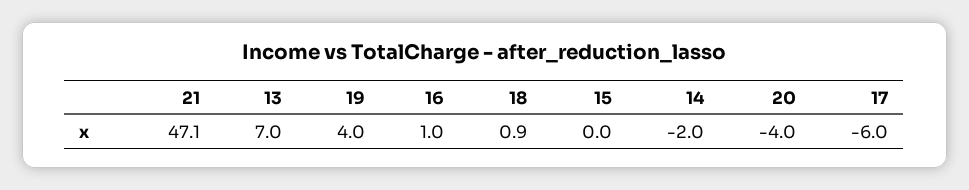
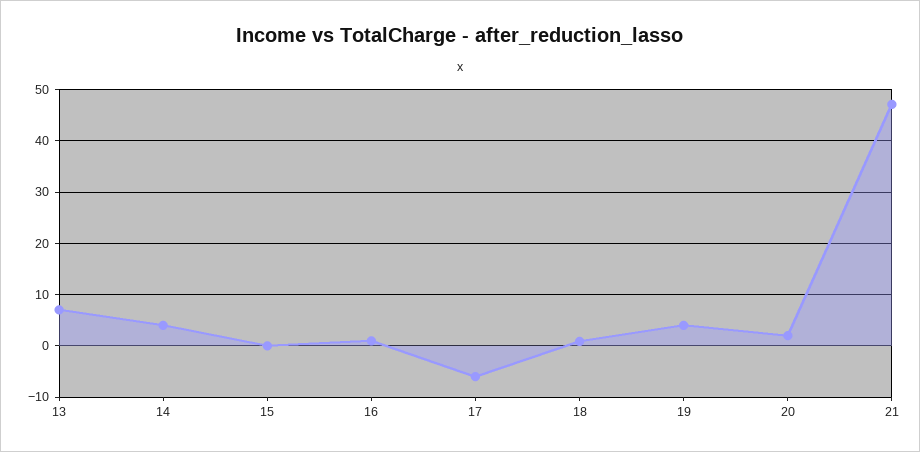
14: -2 -> 4
20: -4 -> 2

